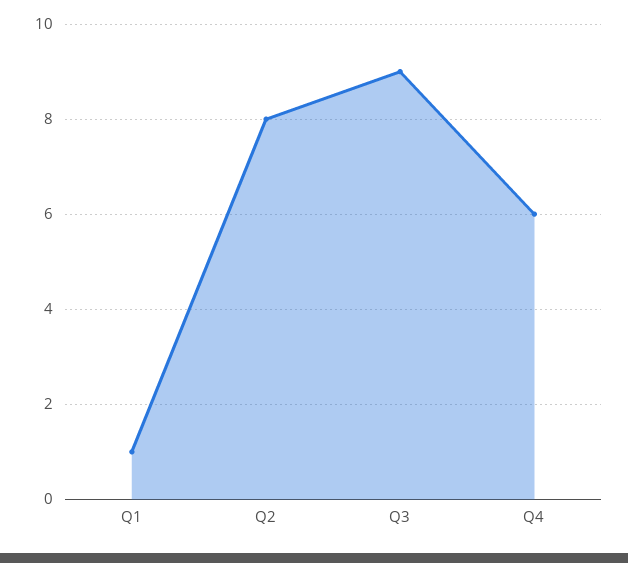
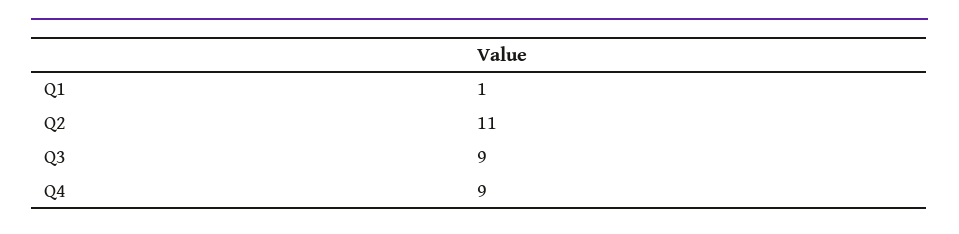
Q2: 8 -> 11
Q4: 6 -> 9

